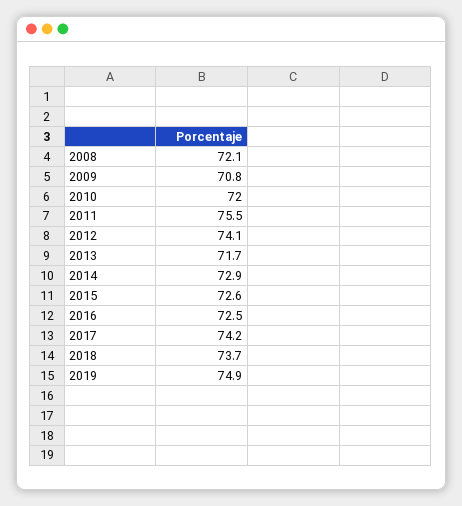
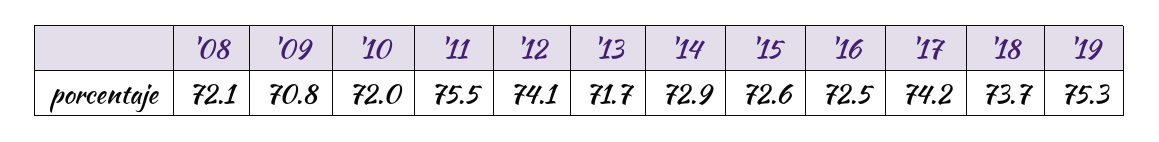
2019: 74.9 -> 75.3

